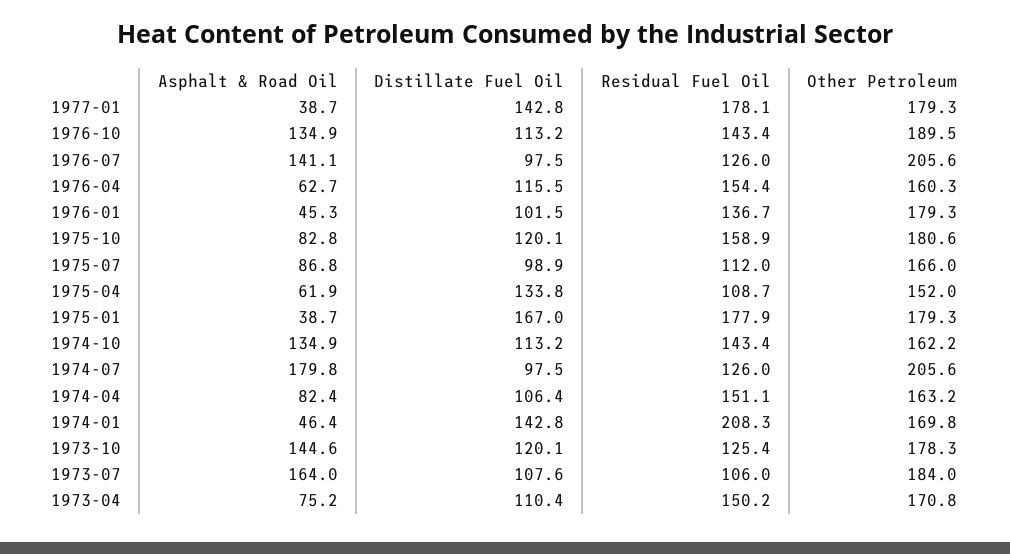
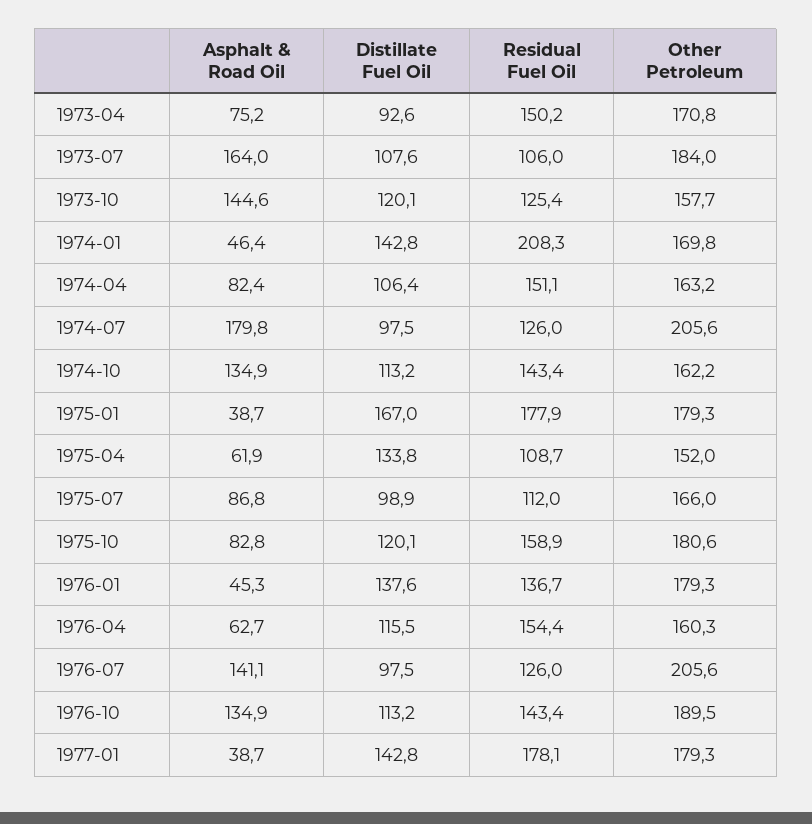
Distillate Fuel Oil, 1976-01: 101.5 -> 137.6
Other Petroleum, 1973-10: 178.3 -> 157.7
Distillate Fuel Oil, 1973-04: 110.4 -> 92.6

